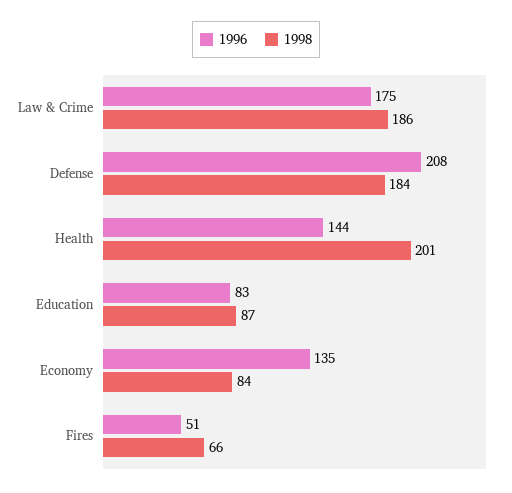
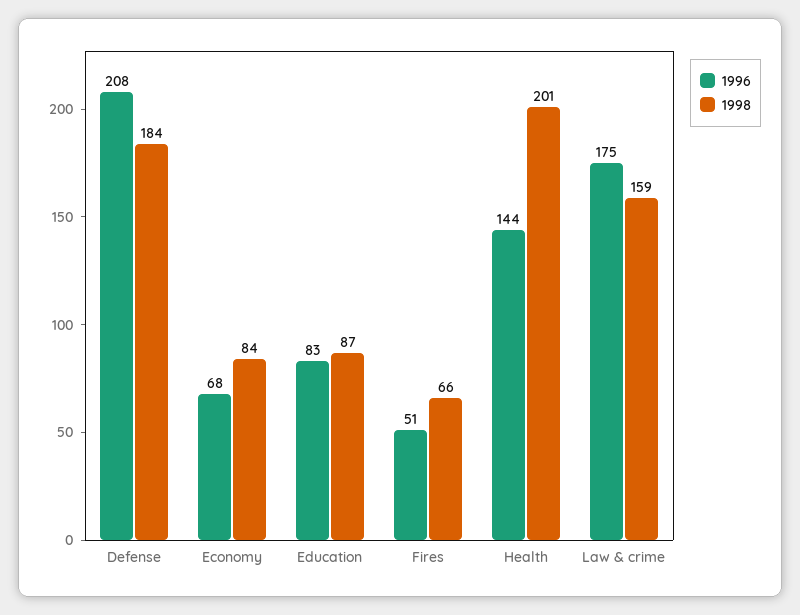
1998, Law & Crime: 186 -> 159
1996, Economy: 135 -> 68

